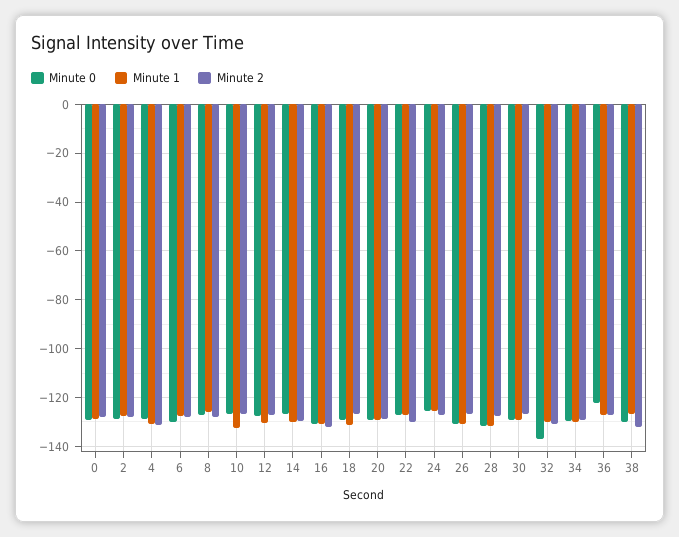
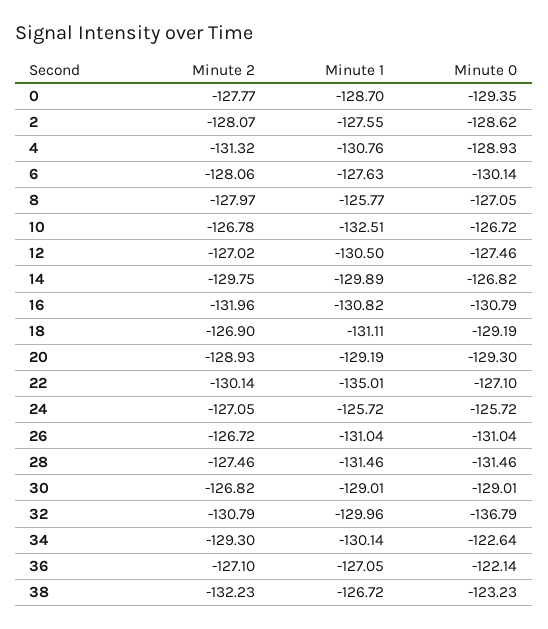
Minute 1, 22: -127.5 -> -135.01
Minute 0, 34: -130 -> -122.64
Minute 0, 38: -130 -> -123.23

